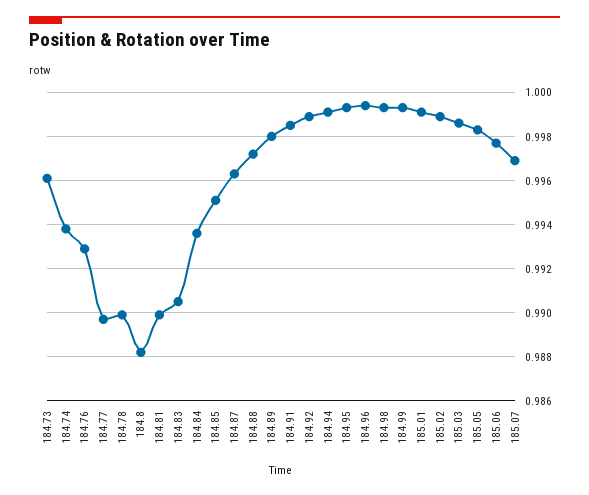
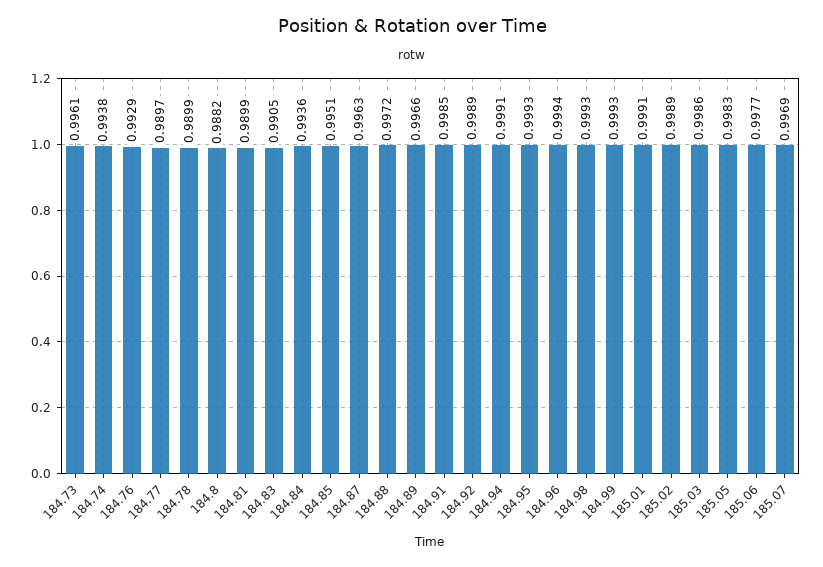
184.89: 0.998 -> 0.9966

